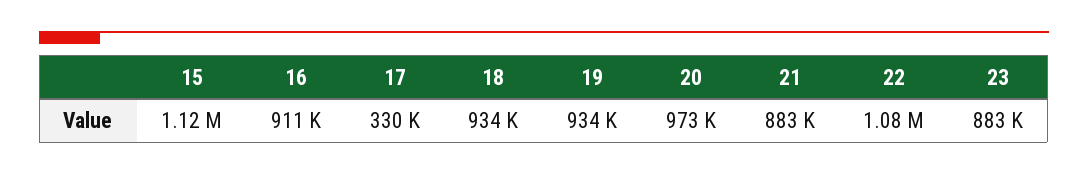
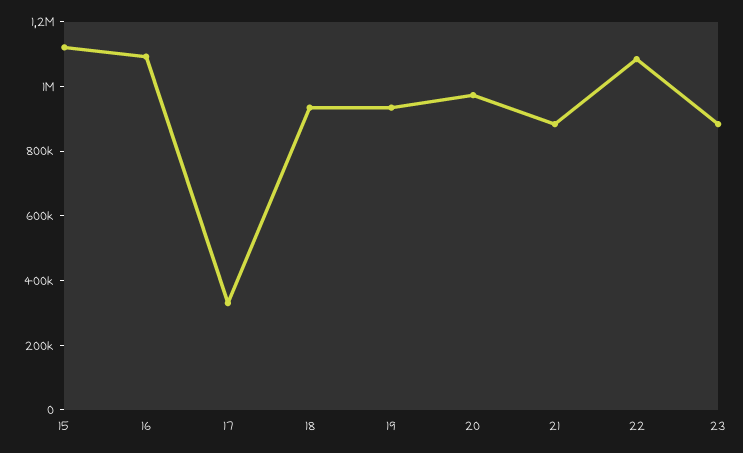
16: 911000 -> 1100000

